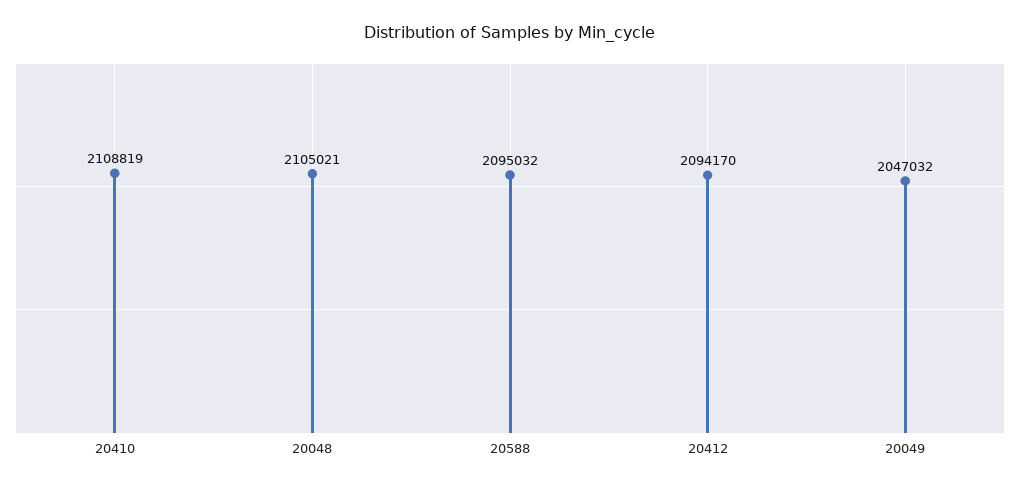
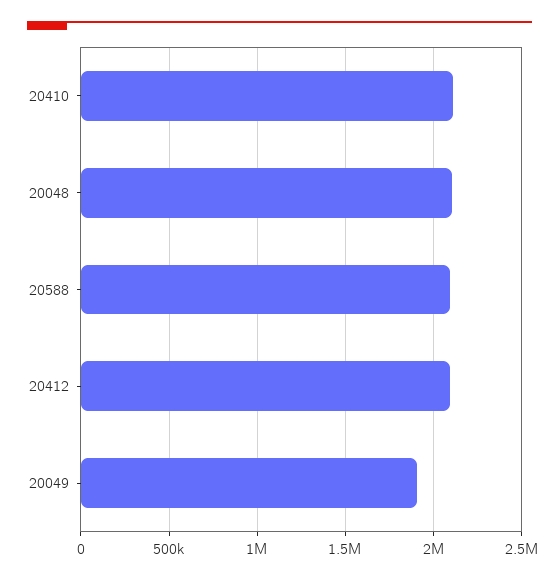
20049: 2047032 -> 1900000

